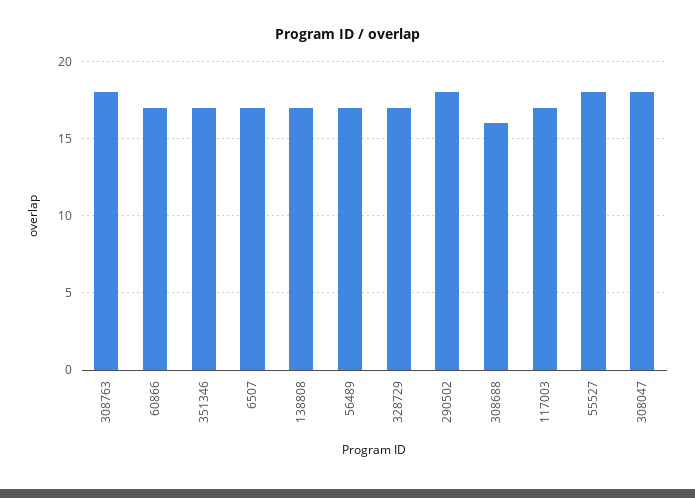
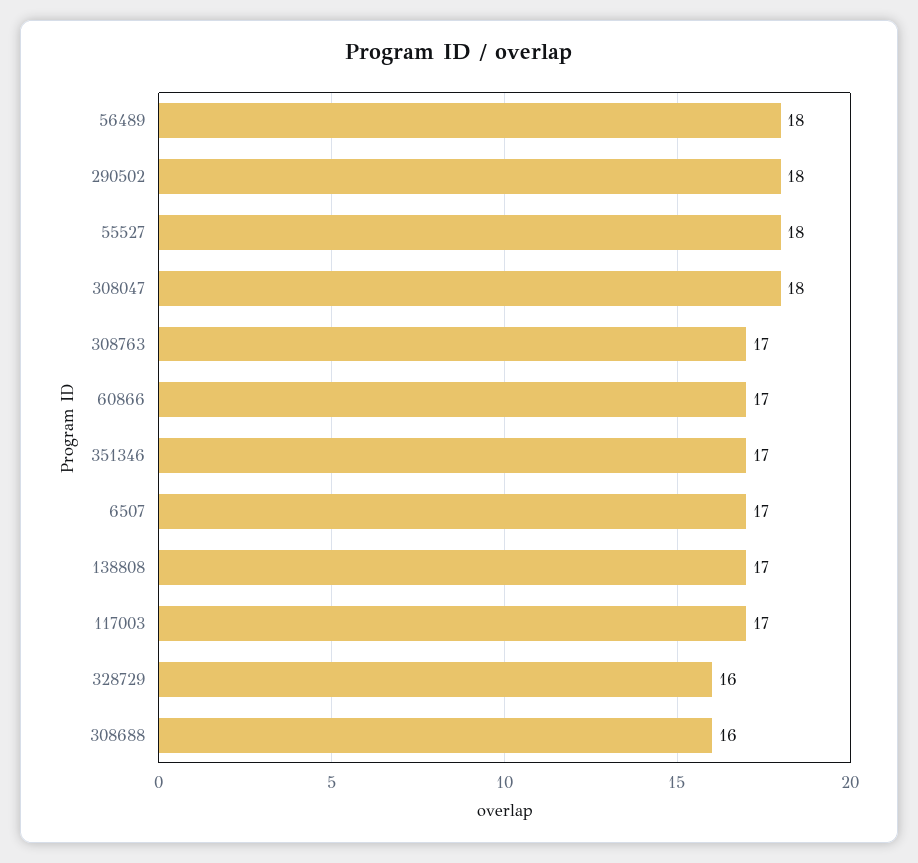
308763: 18 -> 17
56489: 17 -> 18
328729: 17 -> 16

